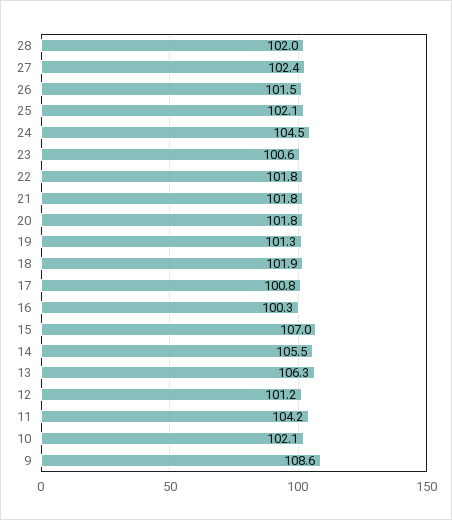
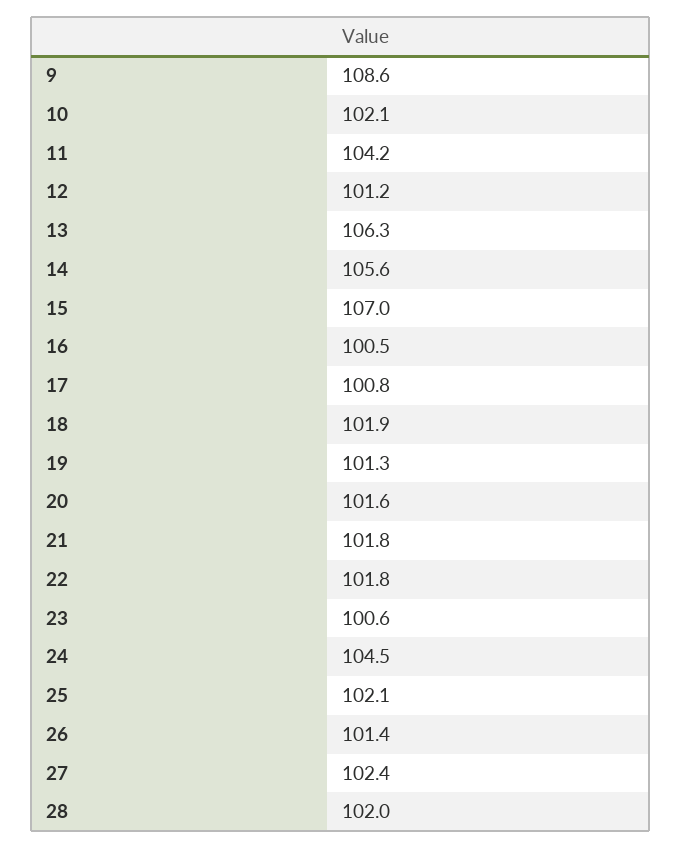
26: 101.5 -> 101.4
20: 101.8 -> 101.6
16: 100.3 -> 100.5
14: 105.5 -> 105.6

